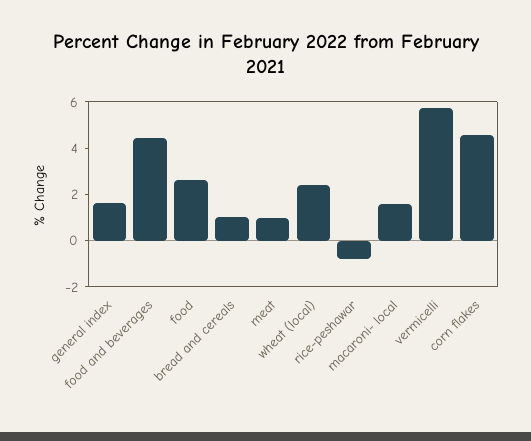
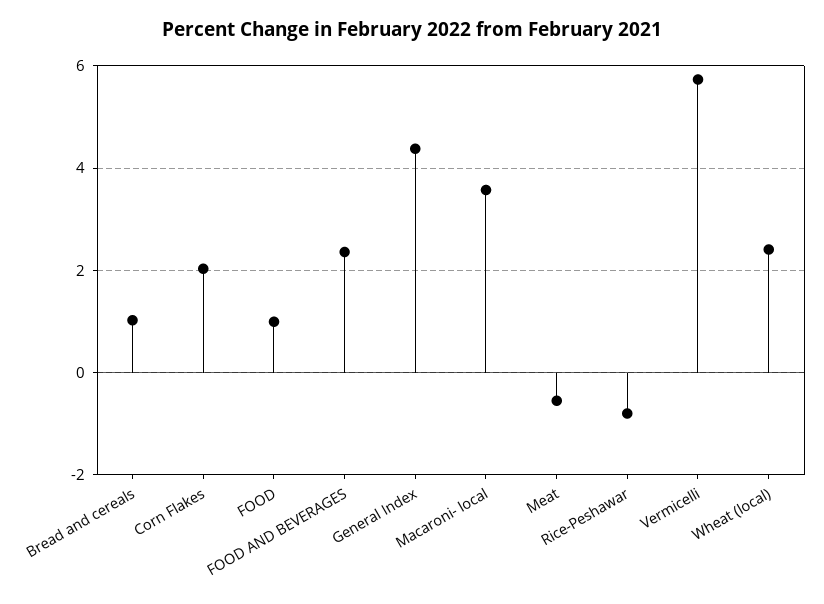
general index: 1.5 -> 4.4
food and beverages: 4.5 -> 2.4
food: 2.5 -> 1
meat: 1 -> -0.6
macaroni- local: 1.5 -> 3.6
corn flakes: 4.5 -> 2

